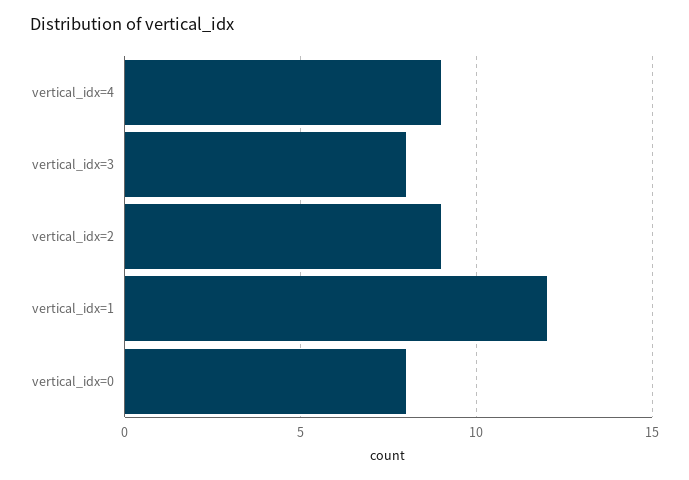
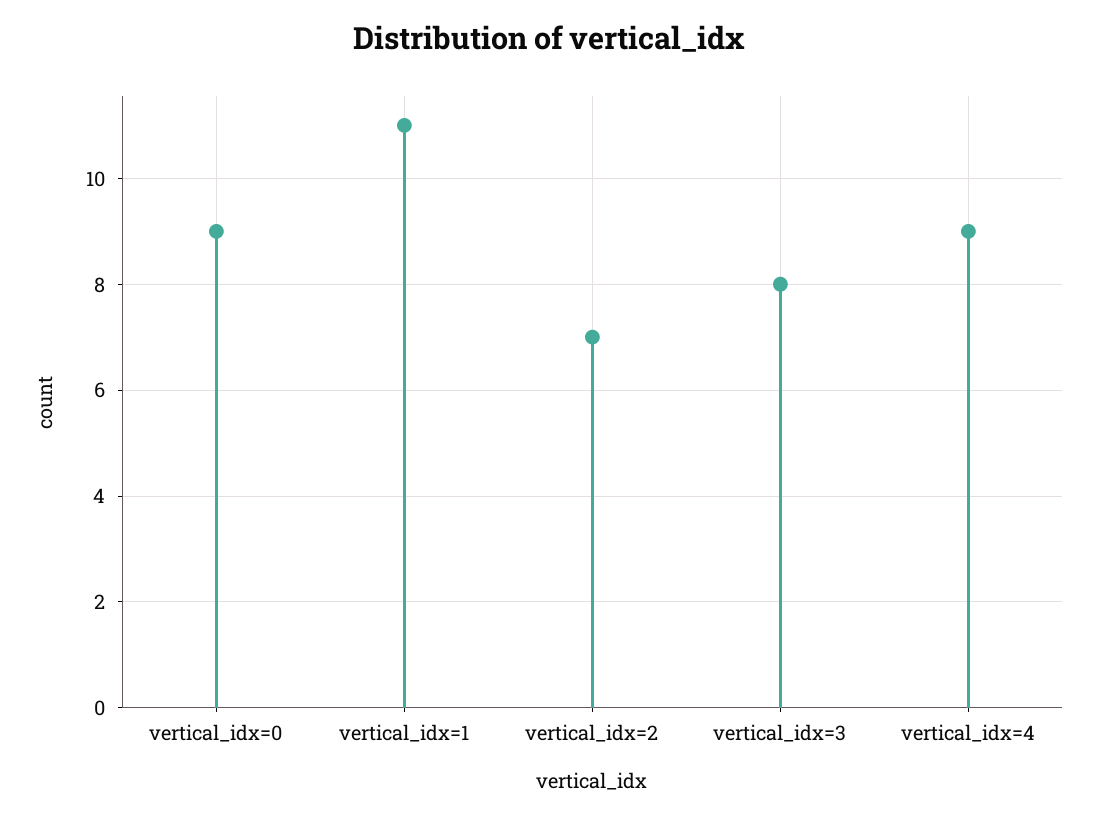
vertical_idx=2: 9 -> 7
vertical_idx=1: 12 -> 11
vertical_idx=0: 8 -> 9

